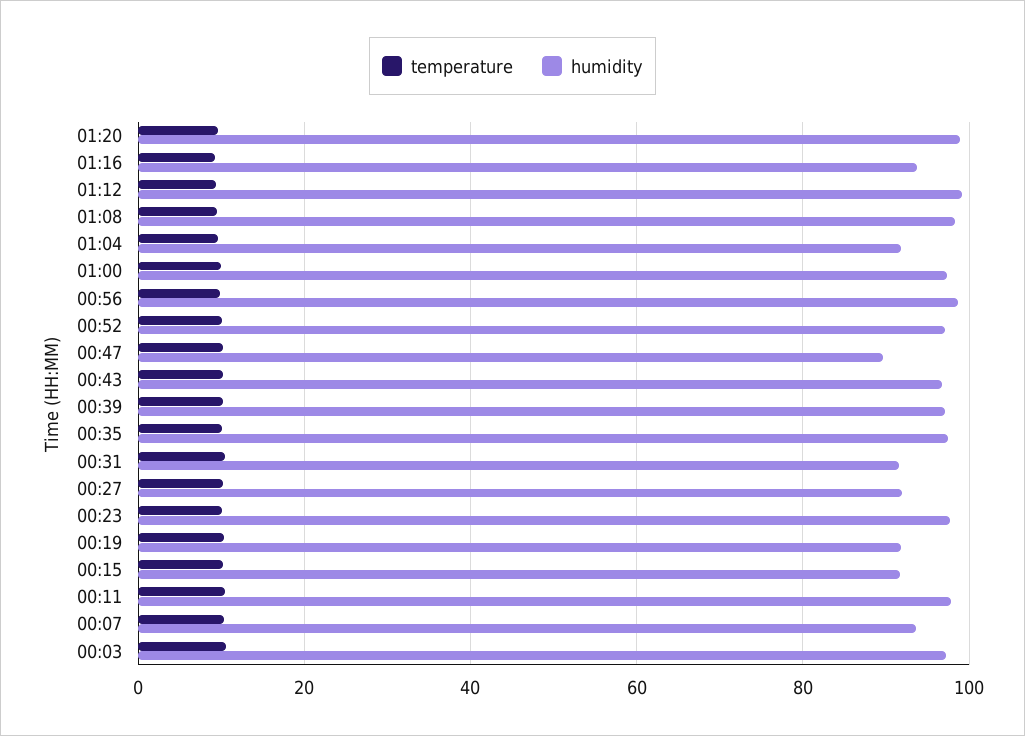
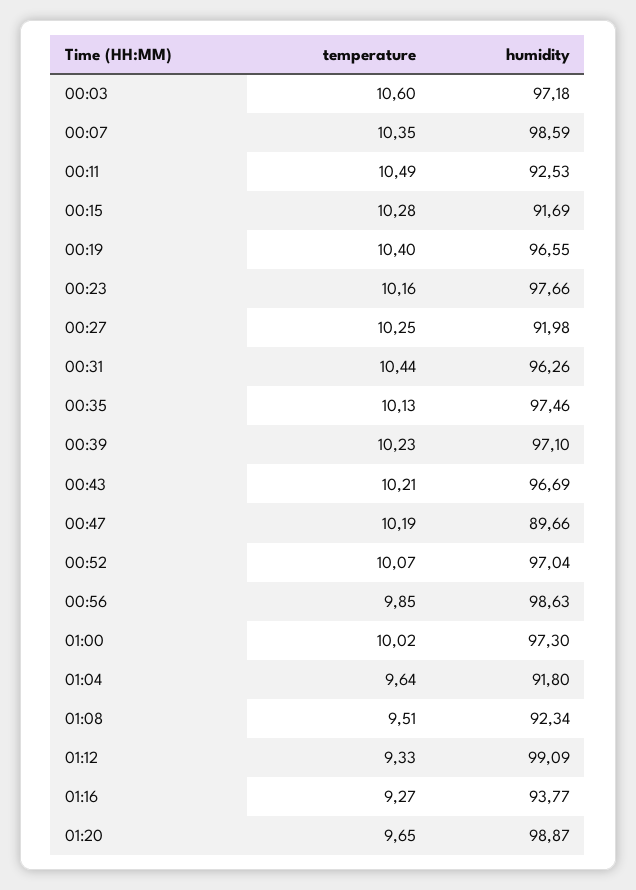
humidity, 01:08: 98 -> 92.34
humidity, 00:31: 92 -> 96.26
humidity, 00:19: 92 -> 96.55
humidity, 00:11: 98 -> 92.53
humidity, 00:07: 94 -> 98.59

